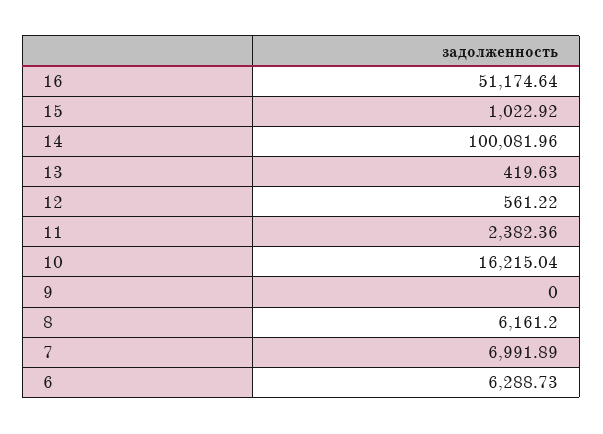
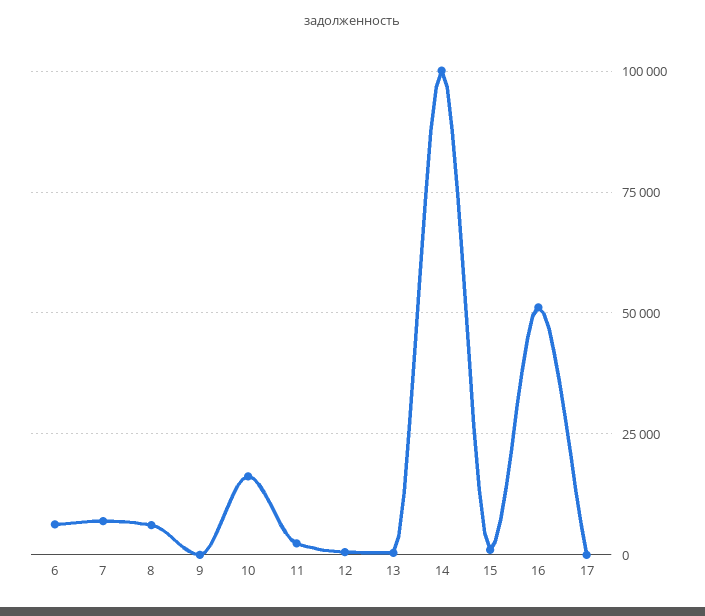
17: none -> 0

